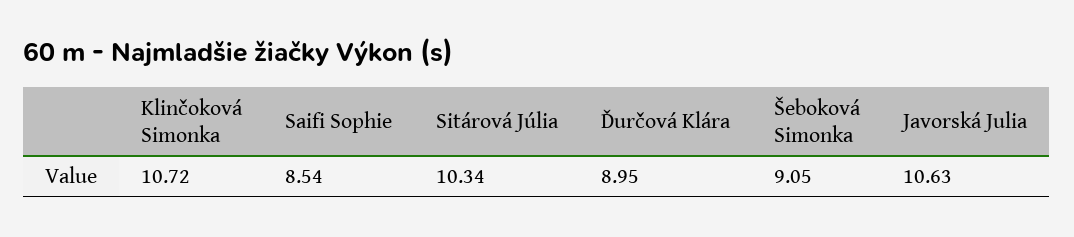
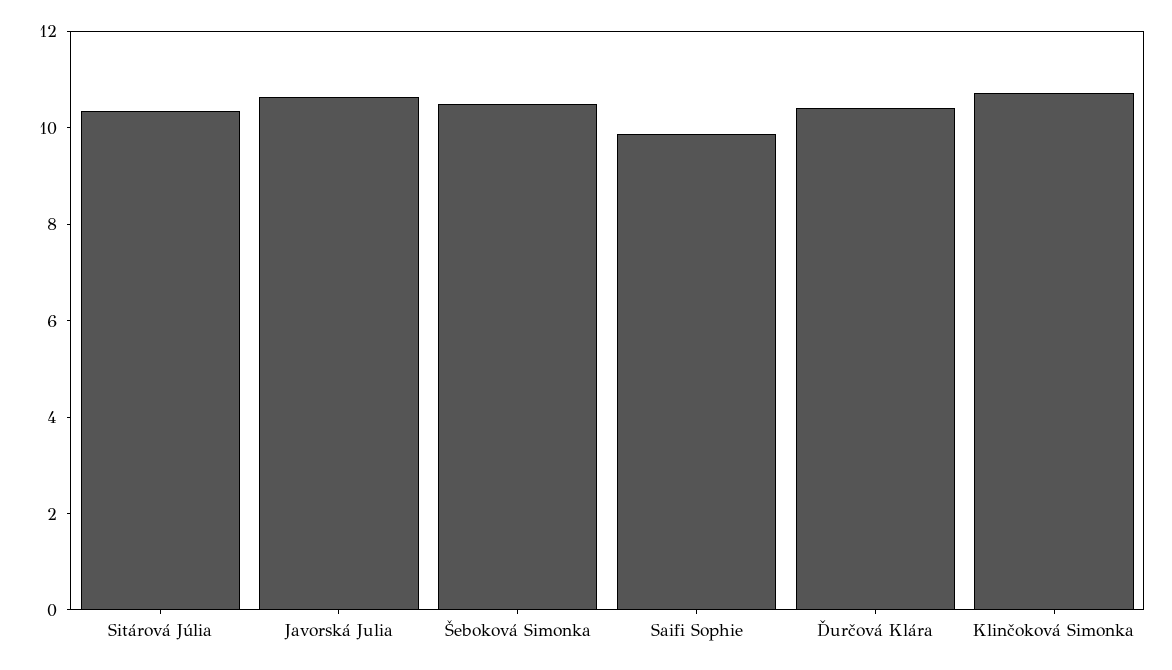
Saifi Sophie: 8.54 -> 10
Ďurčová Klára: 8.95 -> 10.5
Šeboková Simonka: 9.05 -> 10.5

